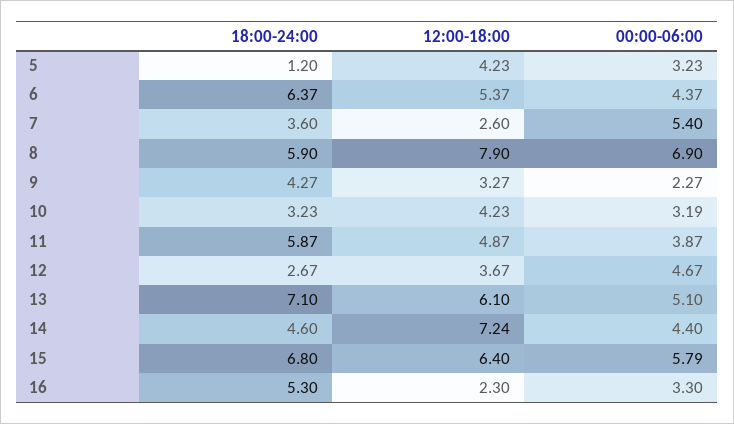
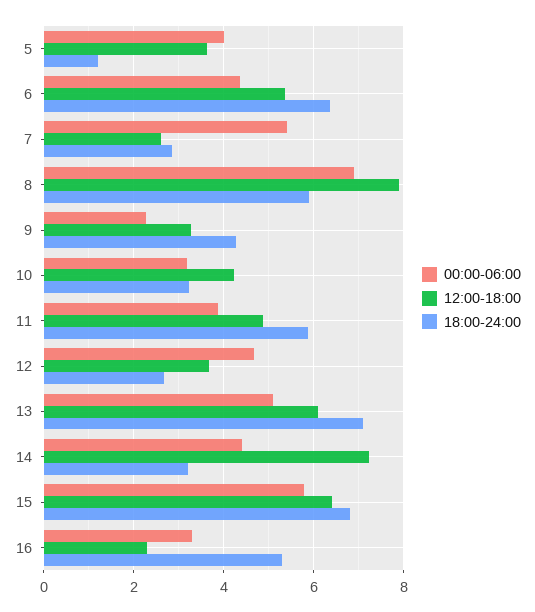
12:00-18:00, 5: 4.23 -> 3.6
00:00-06:00, 5: 3.23 -> 4
18:00-24:00, 7: 3.6 -> 2.8
18:00-24:00, 14: 4.6 -> 3.2

